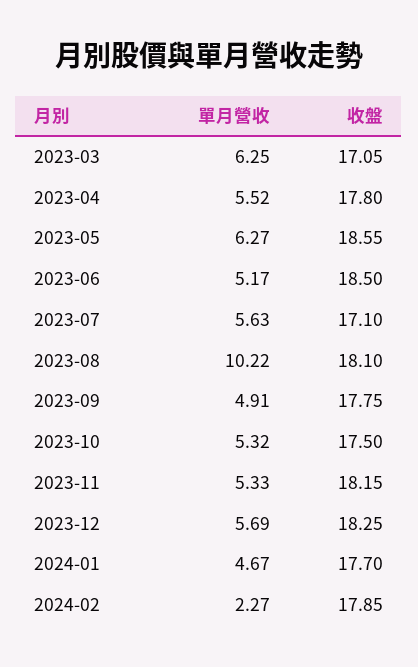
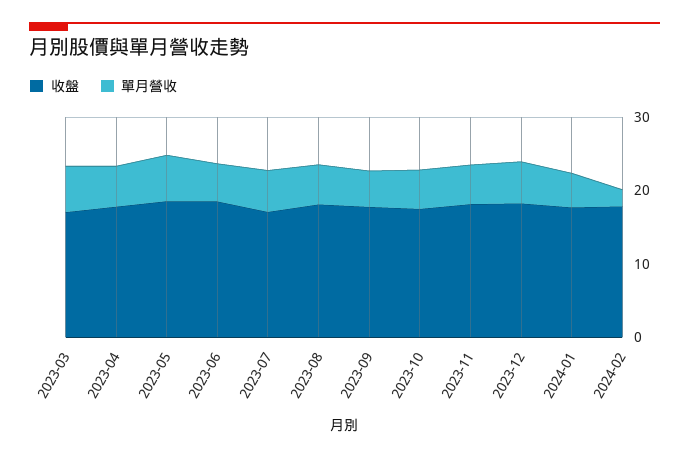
單月營收, 2023-08: 10.22 -> 6

